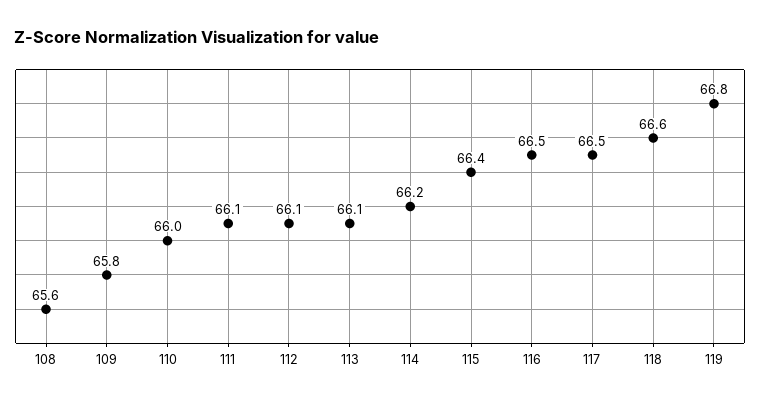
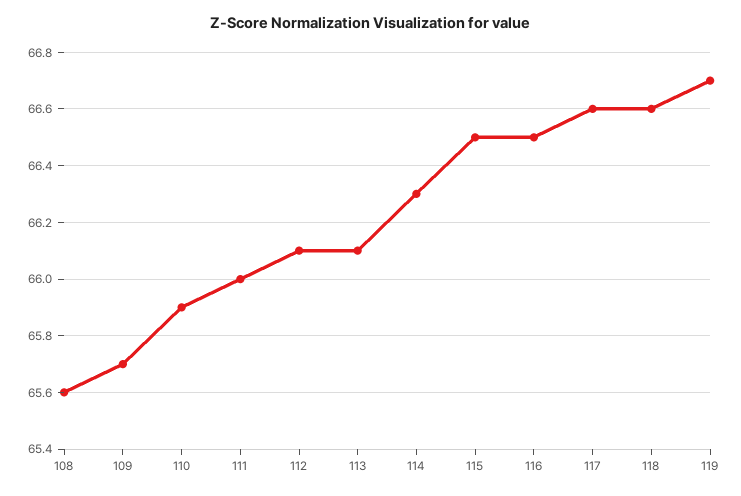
109: 65.8 -> 65.7
110: 66 -> 65.9
111: 66.1 -> 66
114: 66.2 -> 66.3
115: 66.4 -> 66.5
117: 66.5 -> 66.6
119: 66.8 -> 66.7

